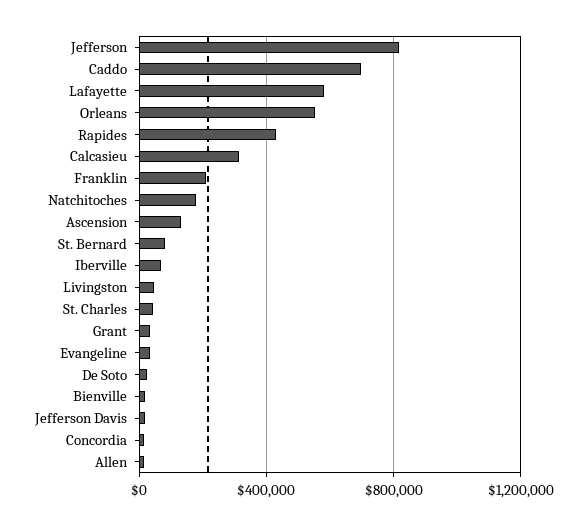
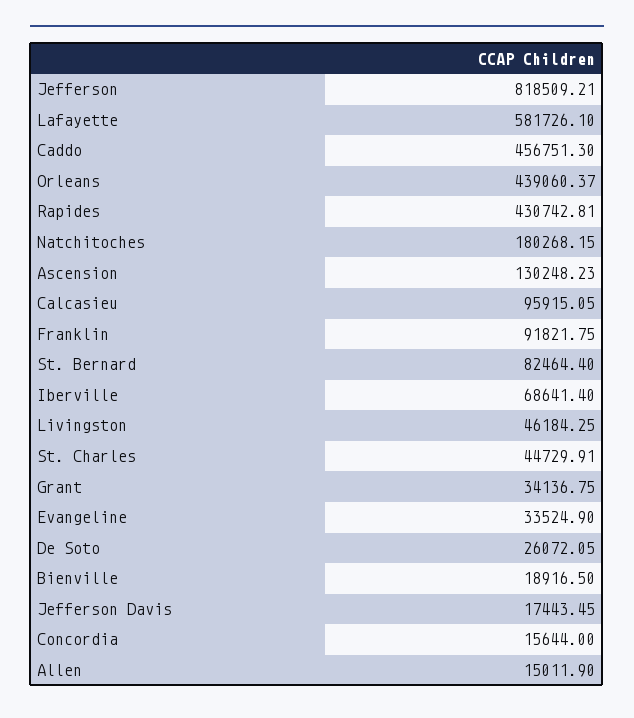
Caddo: 700000 -> 456751.3
Orleans: 550000 -> 439060.37
Calcasieu: 300000 -> 95915.05
Franklin: 200000 -> 91821.75

